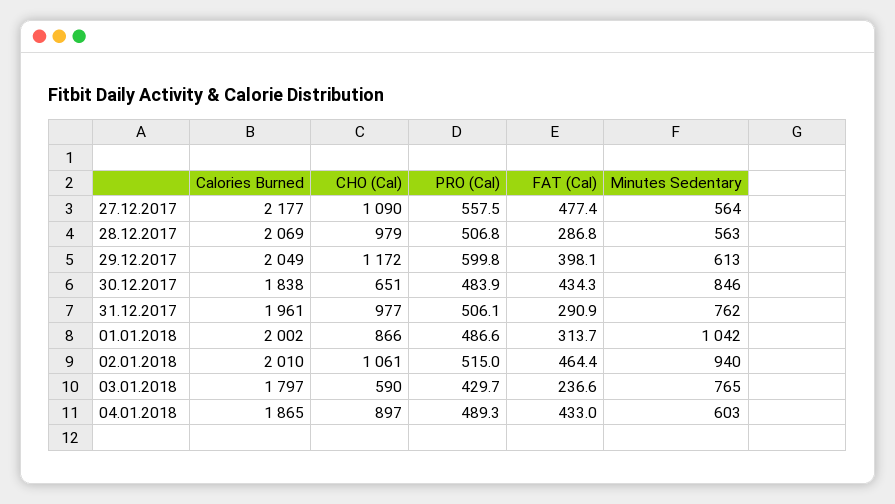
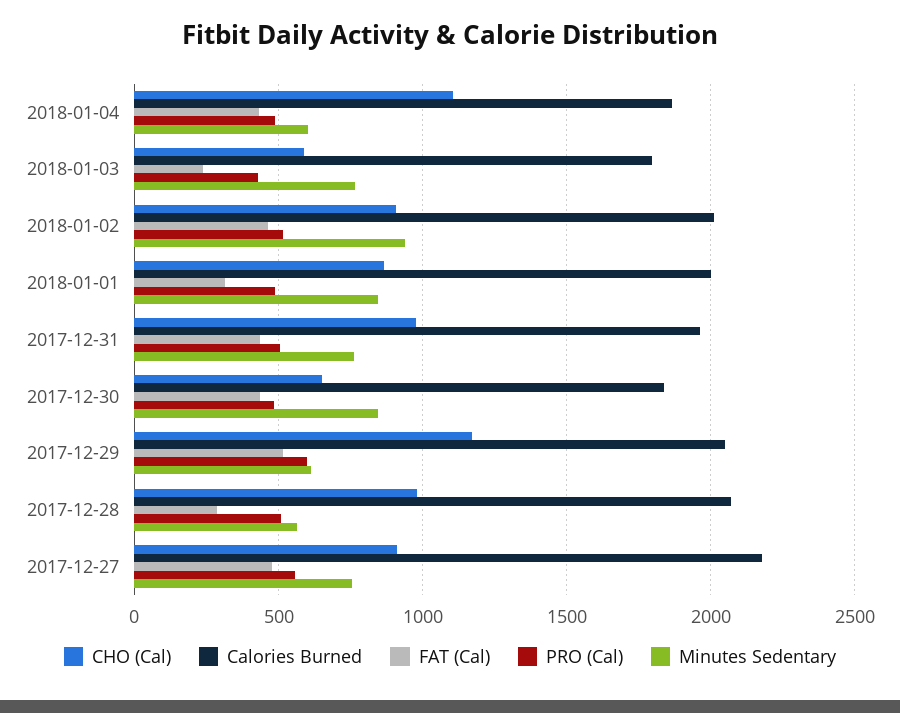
CHO (Cal), 27.12.2017: 1090 -> 900
Minutes Sedentary, 27.12.2017: 564 -> 750
FAT (Cal), 29.12.2017: 398.1 -> 500
FAT (Cal), 31.12.2017: 290.9 -> 450
Minutes Sedentary, 01.01.2018: 1042 -> 850
CHO (Cal), 02.01.2018: 1061 -> 900
CHO (Cal), 04.01.2018: 897 -> 1100

